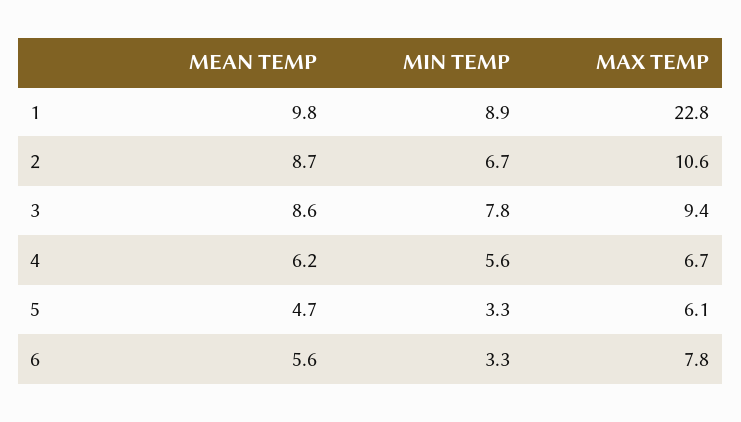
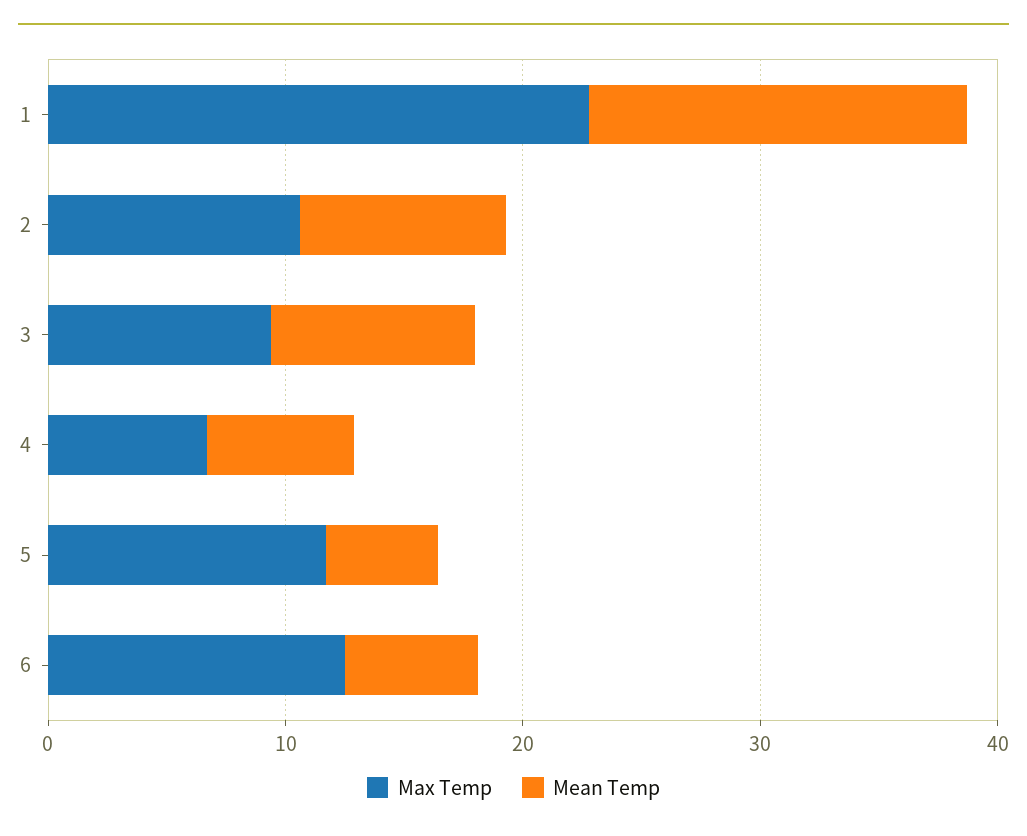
MEAN TEMP, 1: 9.8 -> 16
MIN TEMP, 1: 8.9 -> none
MIN TEMP, 2: 6.7 -> none
MIN TEMP, 3: 7.8 -> none
MIN TEMP, 4: 5.6 -> none
MIN TEMP, 5: 3.3 -> none
MAX TEMP, 5: 6.1 -> 12
MIN TEMP, 6: 3.3 -> none
MAX TEMP, 6: 7.8 -> 12

